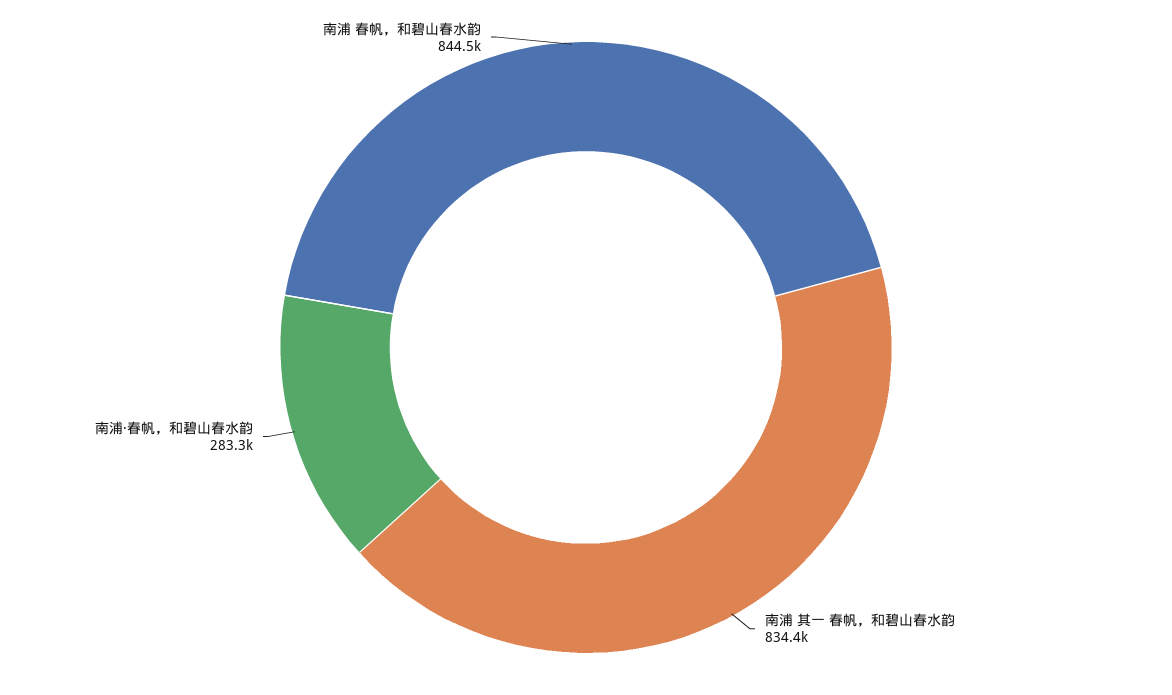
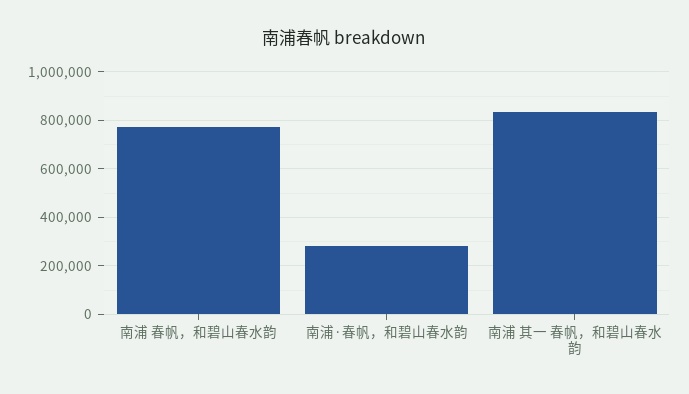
南浦 春帆，和碧山春水韵: 844500 -> 775000

